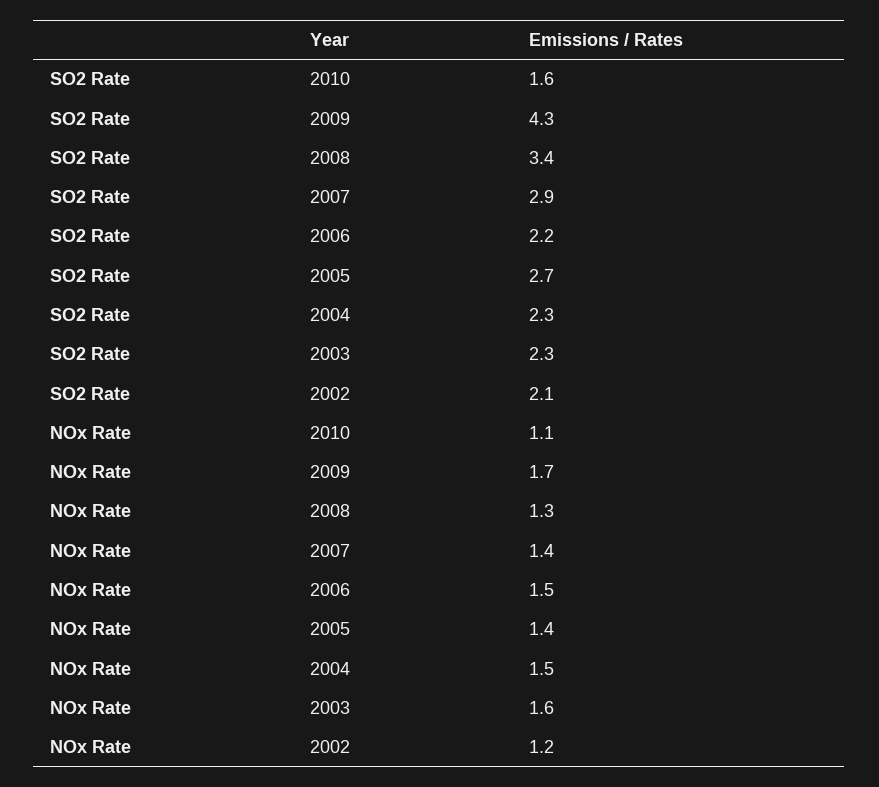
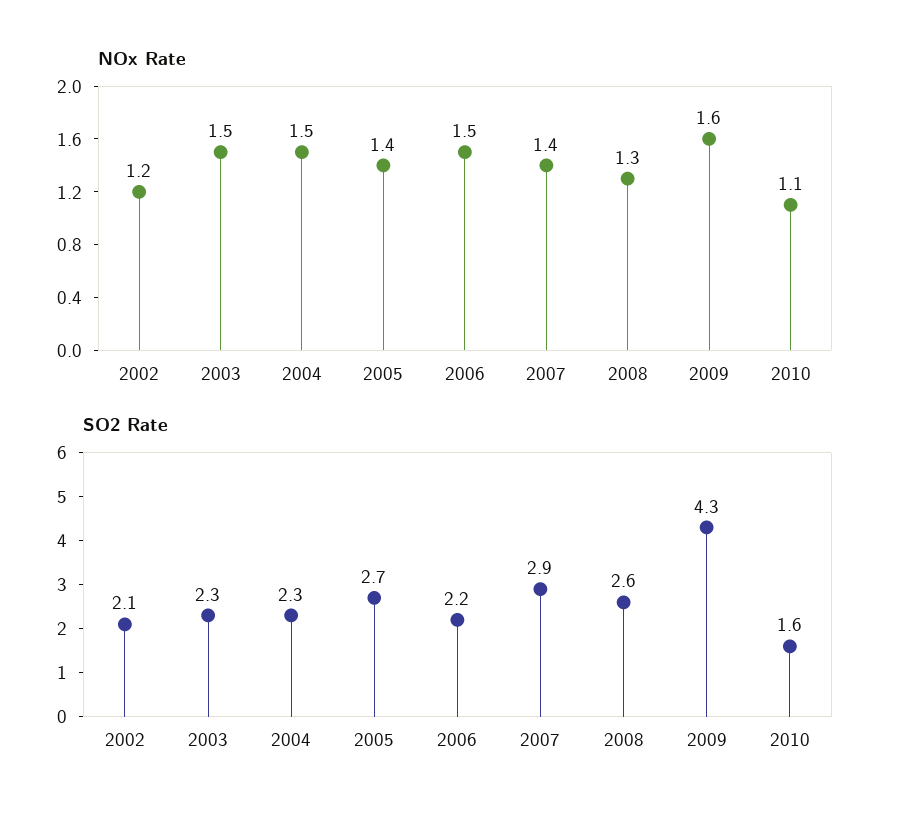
SO2 Rate, 2008: 3.4 -> 2.6
NOx Rate, 2009: 1.7 -> 1.6
NOx Rate, 2003: 1.6 -> 1.5

